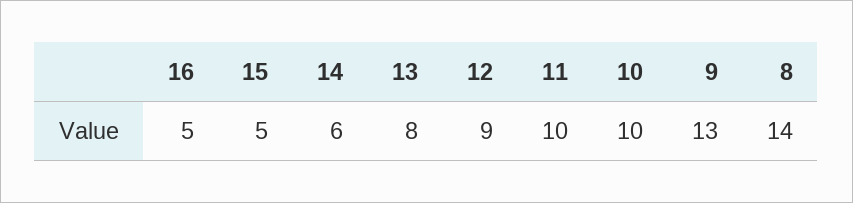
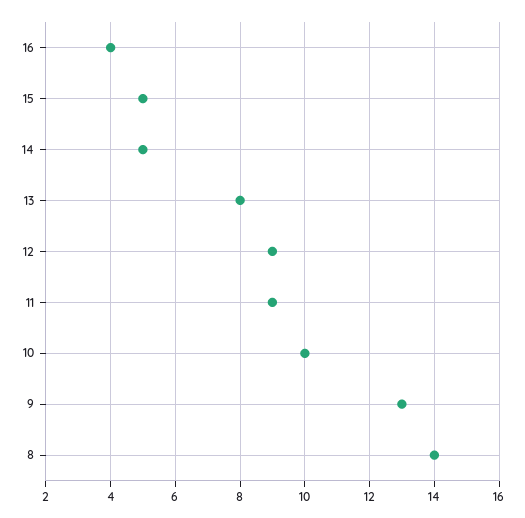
16: 5 -> 4
14: 6 -> 5
11: 10 -> 9

